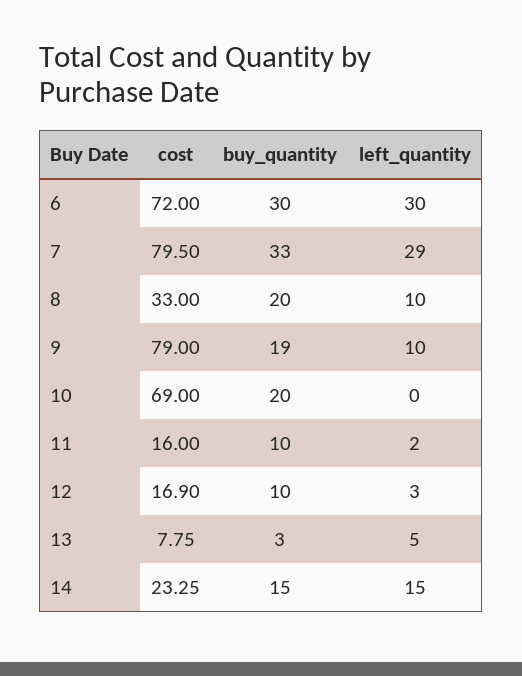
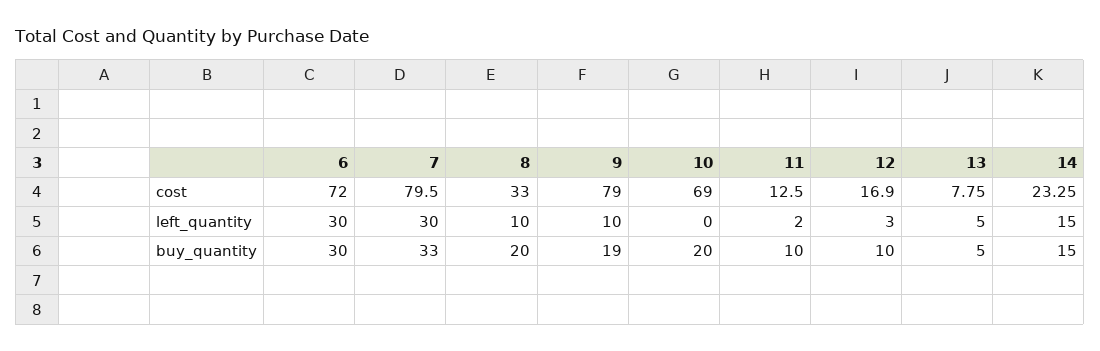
left_quantity, 7: 29 -> 30
cost, 11: 16 -> 12.5
buy_quantity, 13: 3 -> 5

